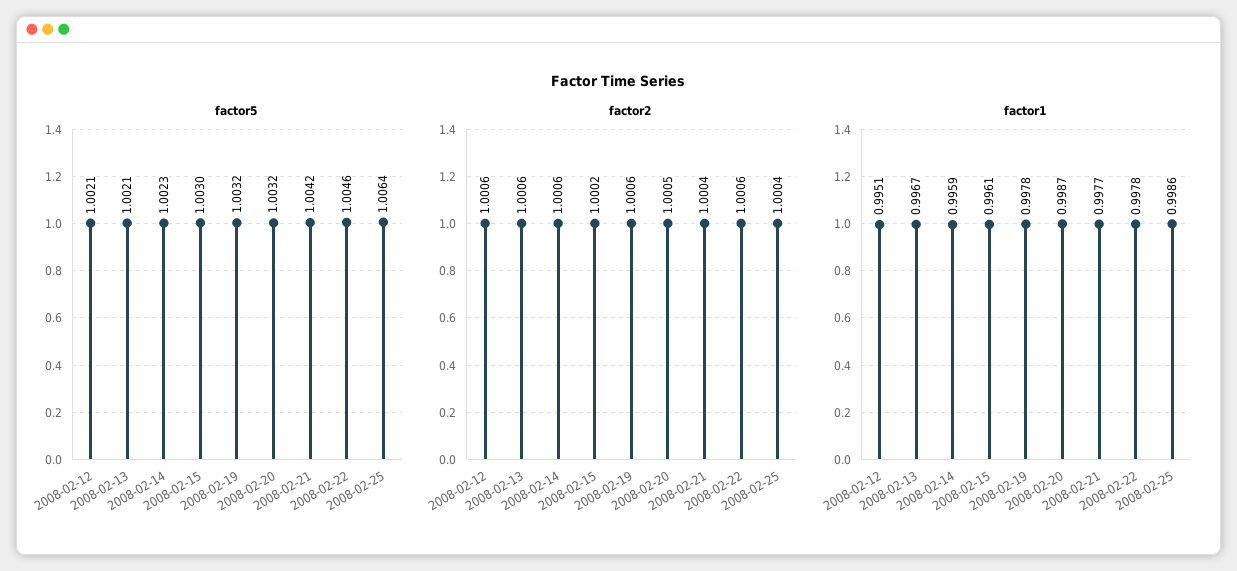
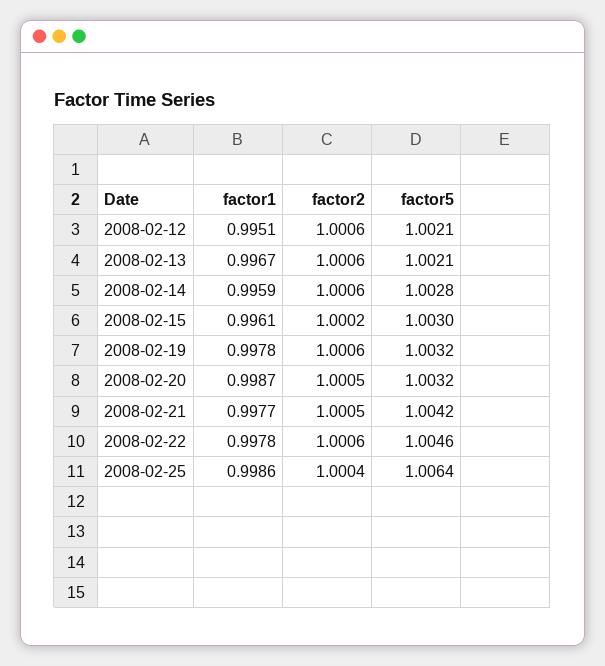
factor5, 2008-02-14: 1.0023 -> 1.0028
factor2, 2008-02-21: 1.0004 -> 1.0005

